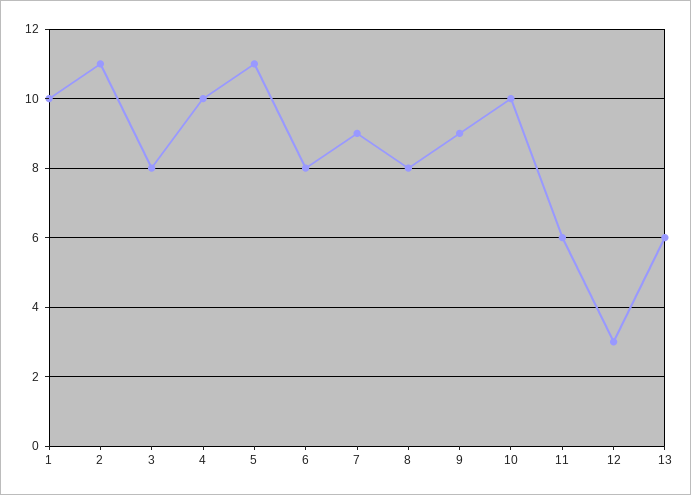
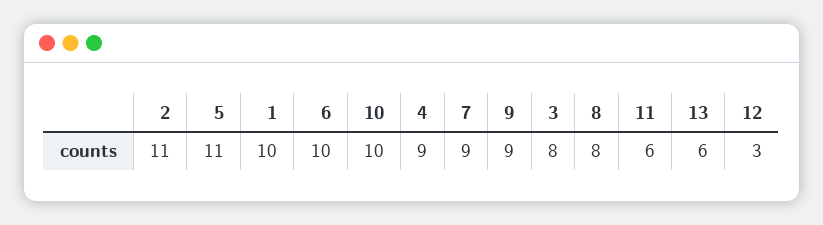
4: 10 -> 9
6: 8 -> 10

